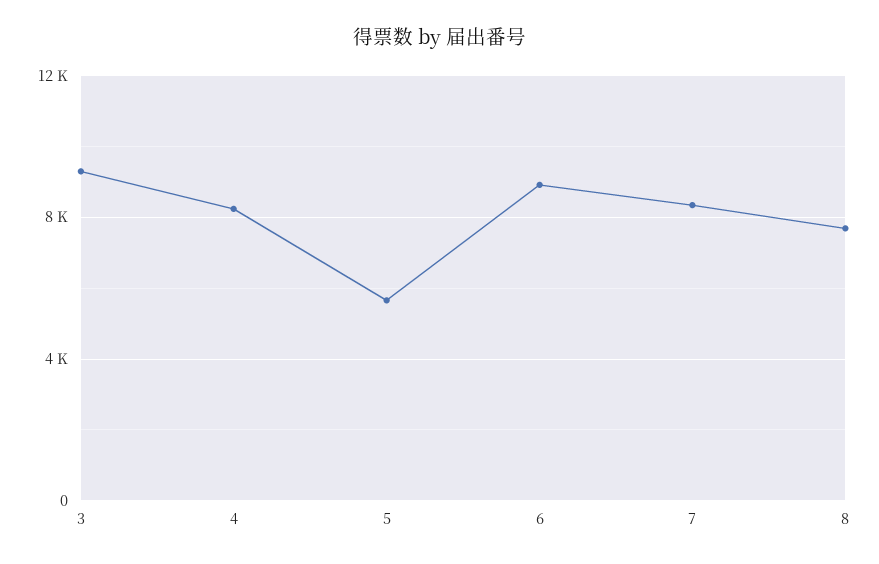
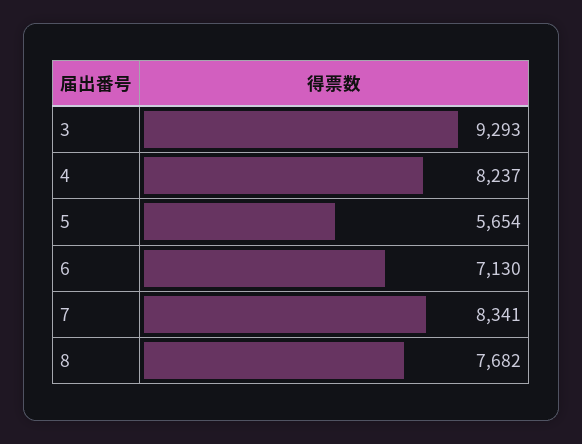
6: 9000 -> 7130

